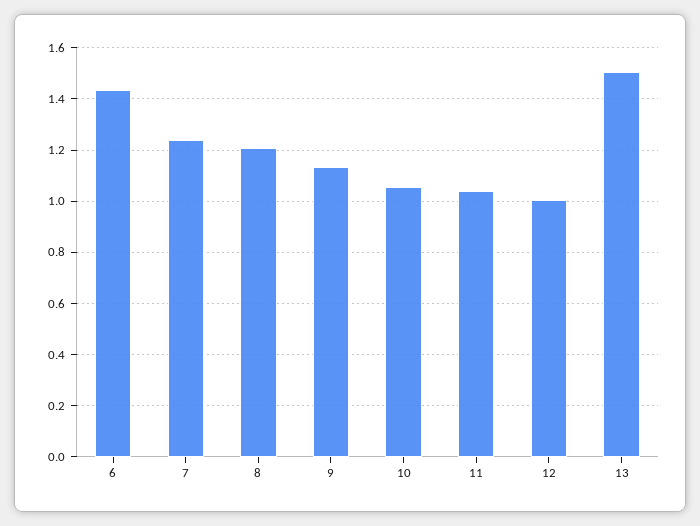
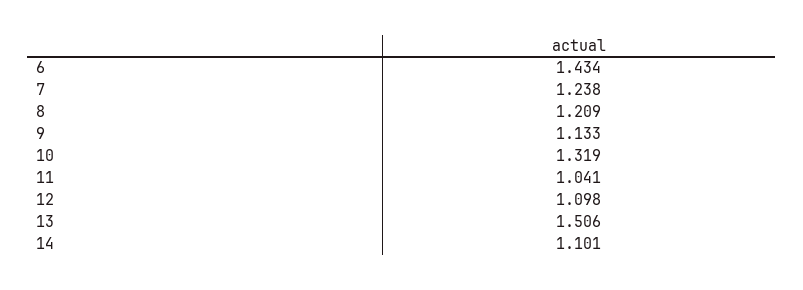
10: 1.05 -> 1.319
12: 1 -> 1.098
14: none -> 1.101

